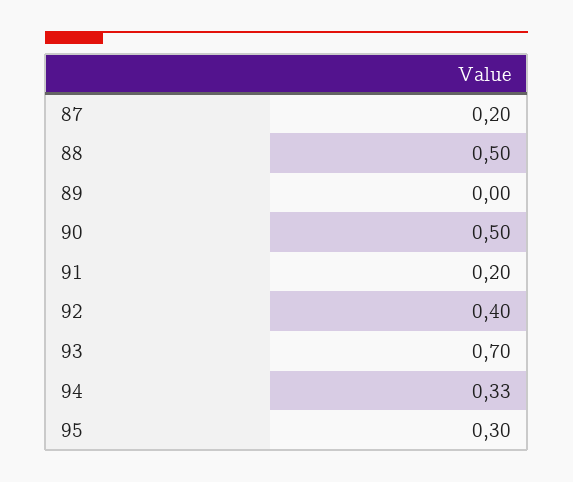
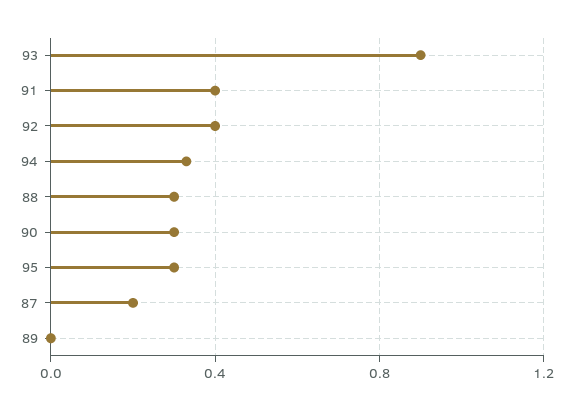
88: 0.5 -> 0.3
90: 0.5 -> 0.3
91: 0.2 -> 0.4
93: 0.7 -> 0.9

